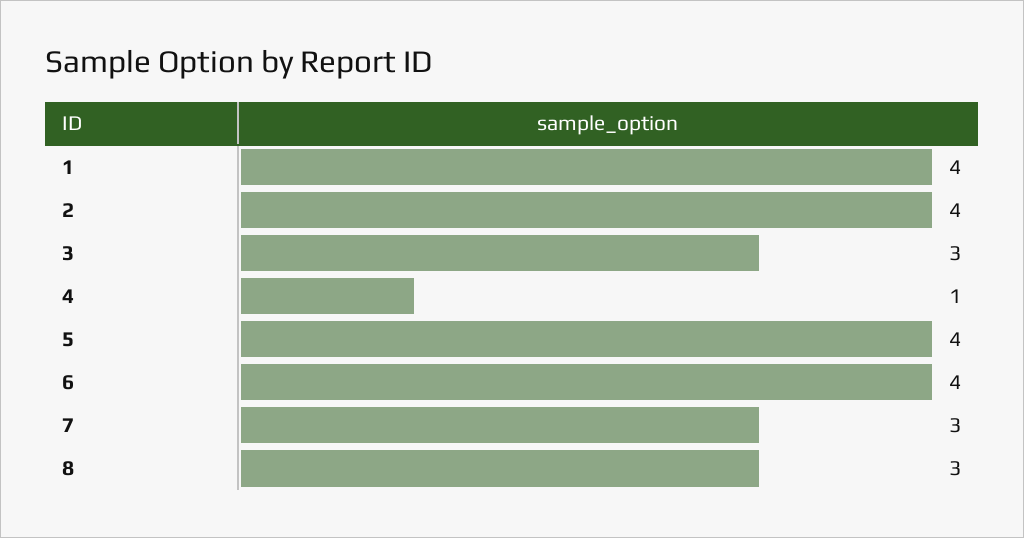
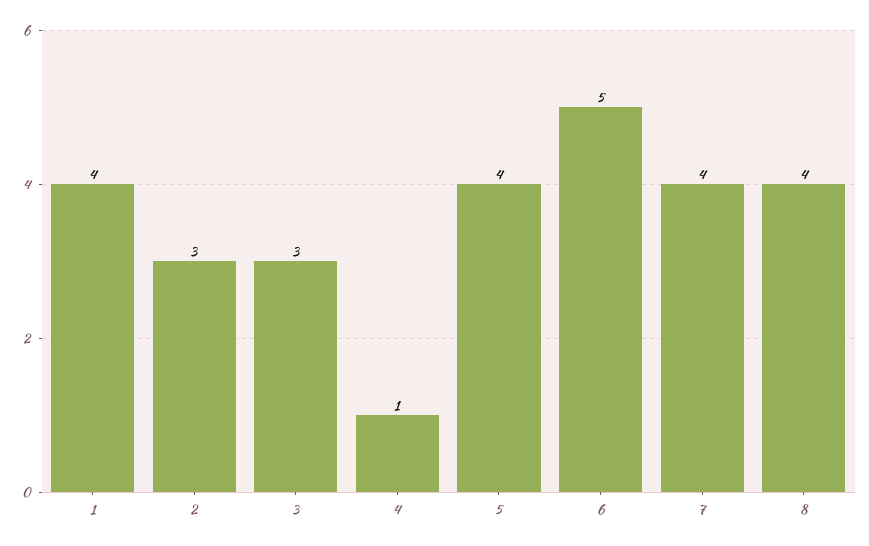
2: 4 -> 3
6: 4 -> 5
7: 3 -> 4
8: 3 -> 4

